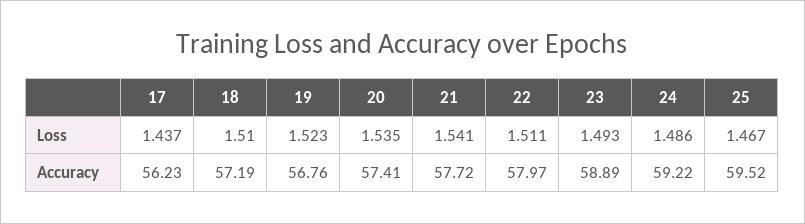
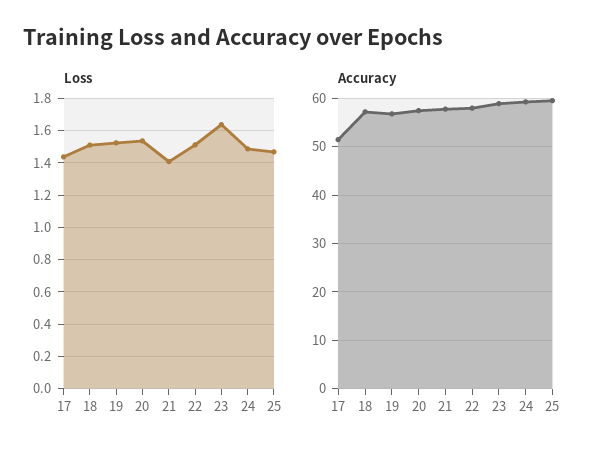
Loss, 21: 1.541 -> 1.4
Loss, 23: 1.493 -> 1.65
Accuracy, 17: 56.23 -> 52

